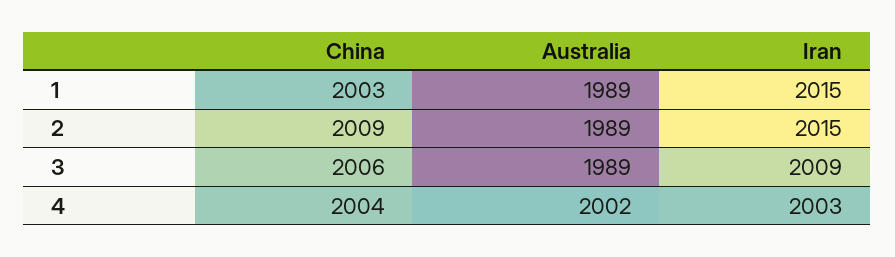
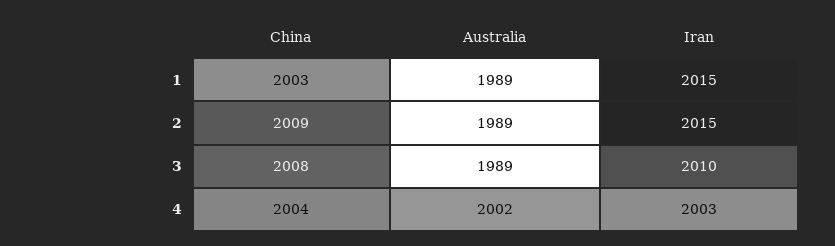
China, 3: 2006 -> 2008
Iran, 3: 2009 -> 2010

